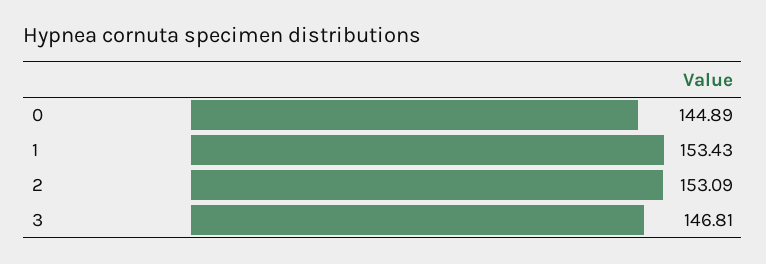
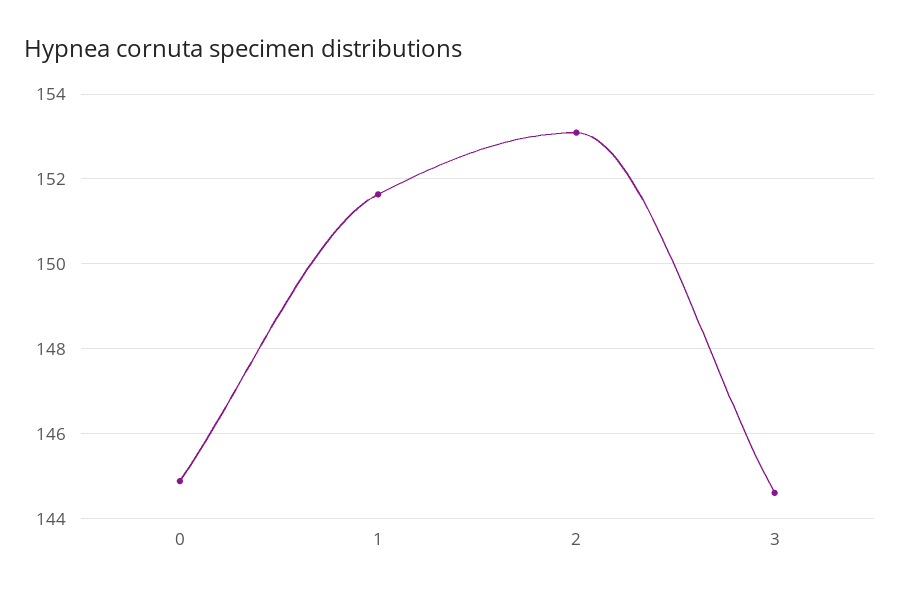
1: 153.43 -> 151.6
3: 146.81 -> 144.6

